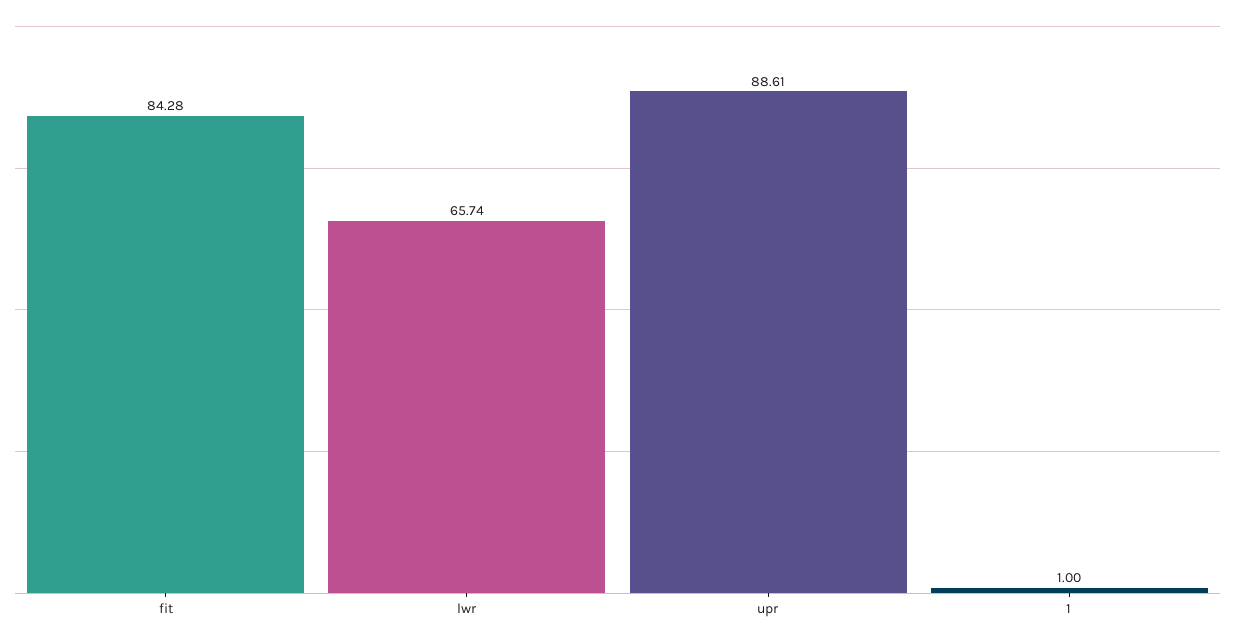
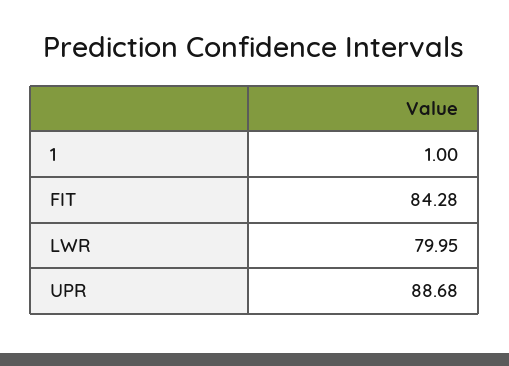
lwr: 65.74 -> 79.95
upr: 88.61 -> 88.68

